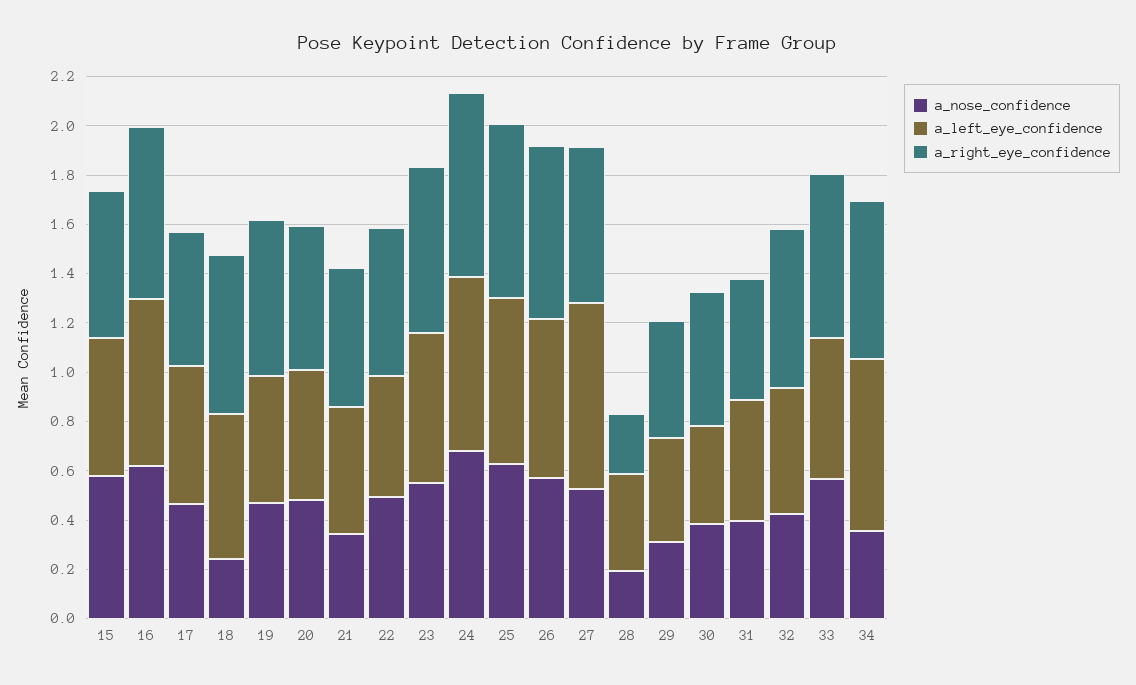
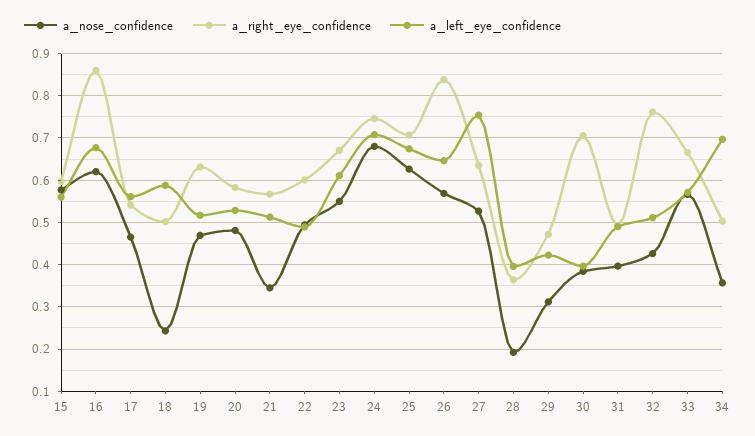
a_right_eye_confidence, 16: 0.7 -> 0.86
a_right_eye_confidence, 18: 0.65 -> 0.5
a_right_eye_confidence, 26: 0.7 -> 0.84
a_right_eye_confidence, 28: 0.25 -> 0.36
a_right_eye_confidence, 30: 0.55 -> 0.7
a_right_eye_confidence, 32: 0.65 -> 0.76
a_right_eye_confidence, 34: 0.65 -> 0.5

